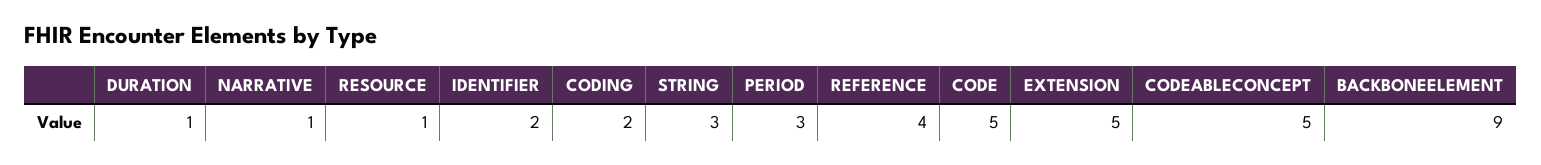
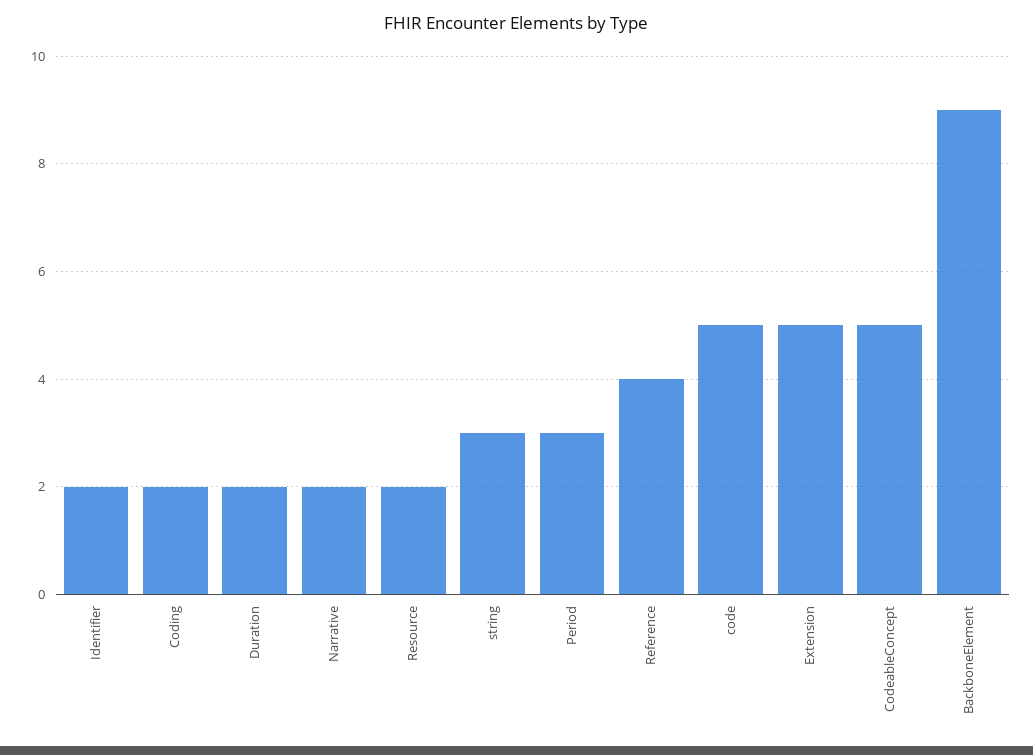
DURATION: 1 -> 2
NARRATIVE: 1 -> 2
RESOURCE: 1 -> 2

